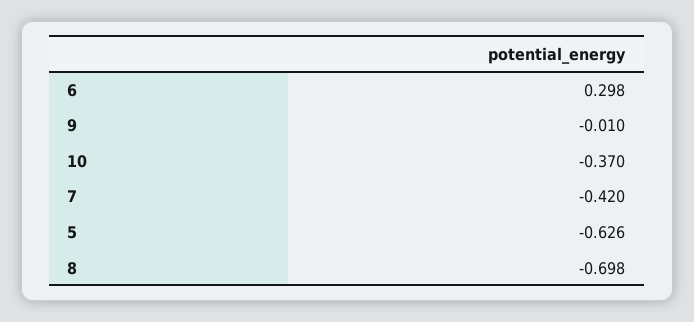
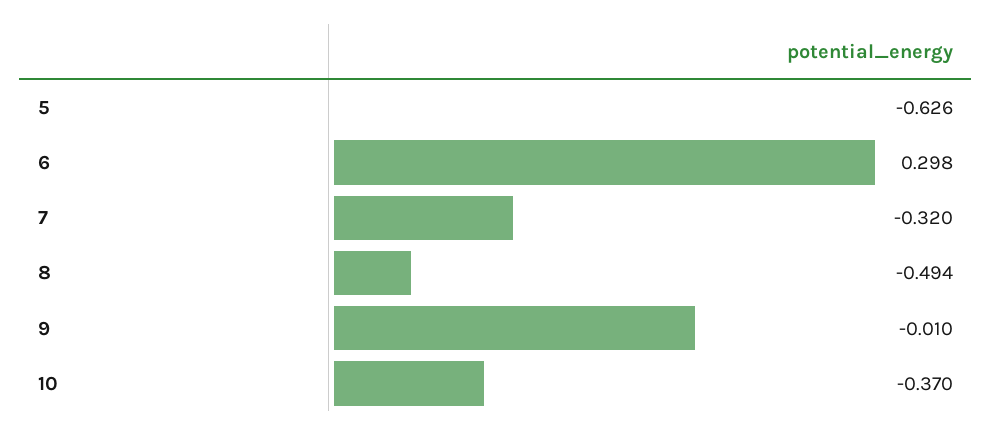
7: -0.42 -> -0.32
8: -0.698 -> -0.494

